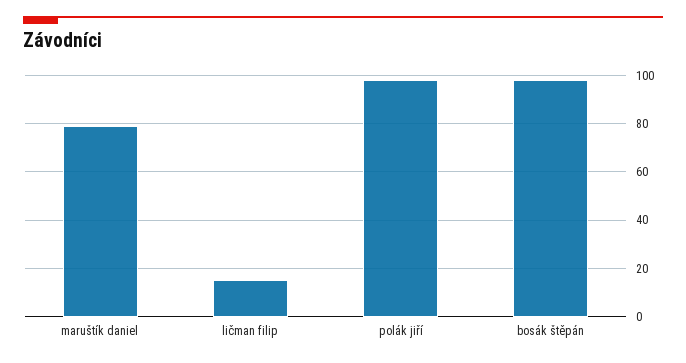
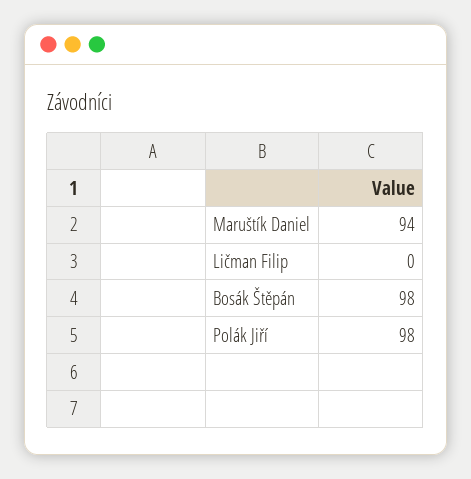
maruštík daniel: 80 -> 94
ličman filip: 15 -> 0

